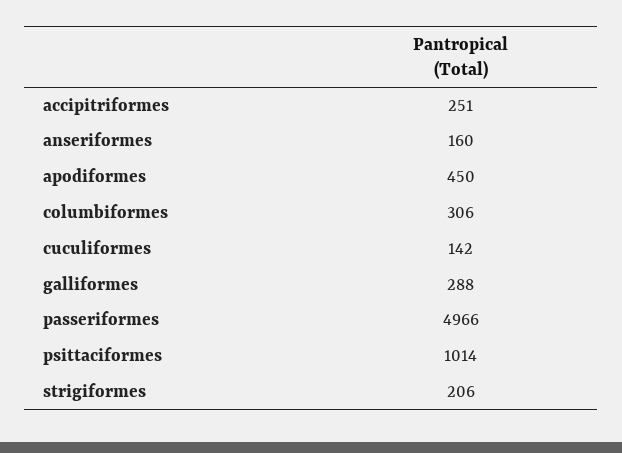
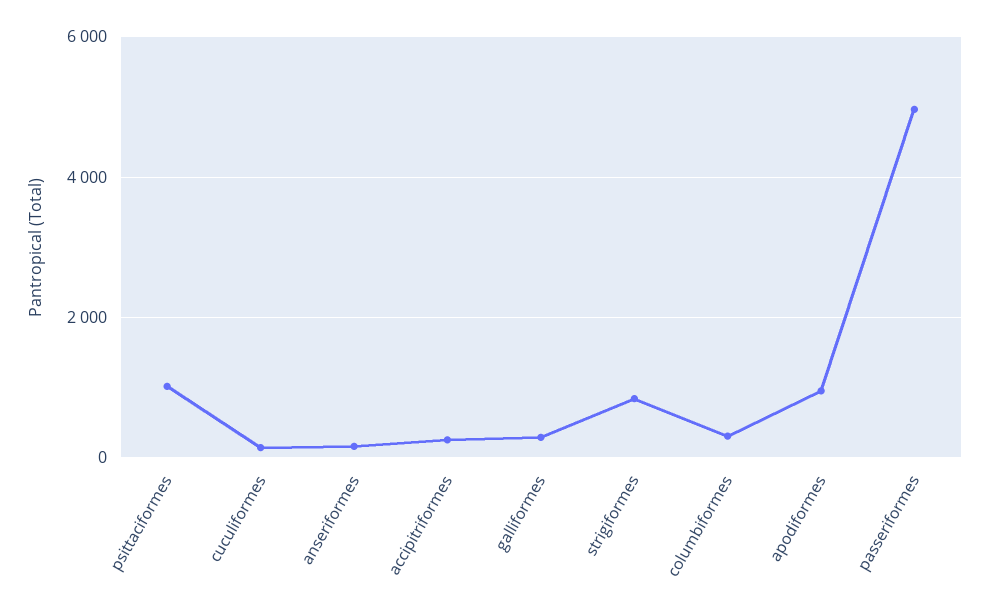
apodiformes: 450 -> 1000
strigiformes: 206 -> 800

